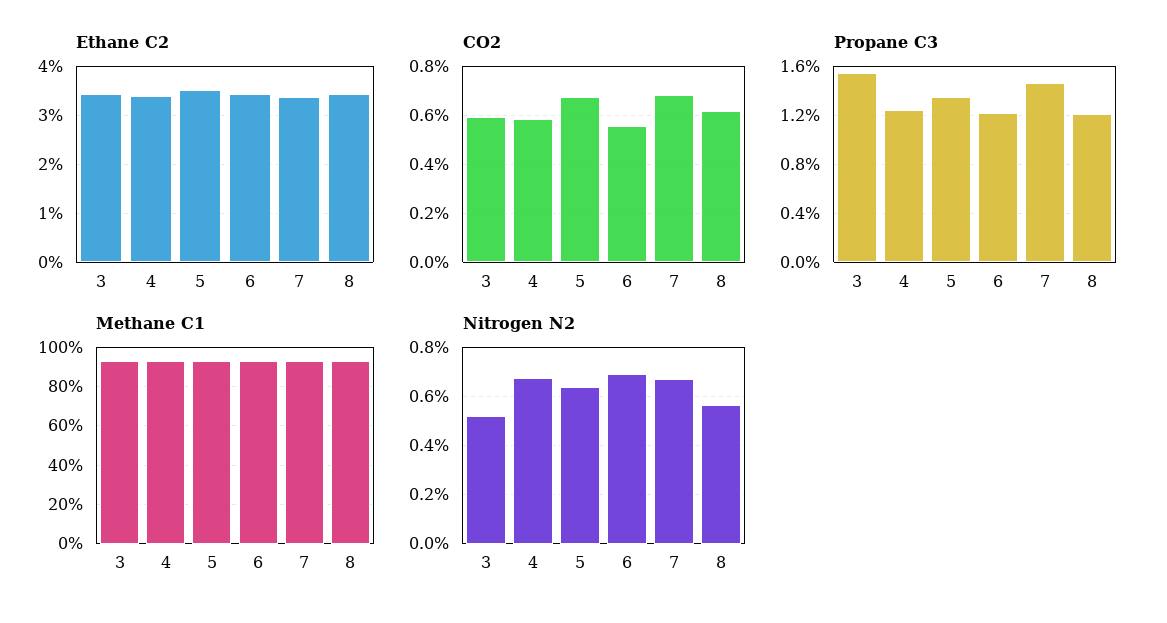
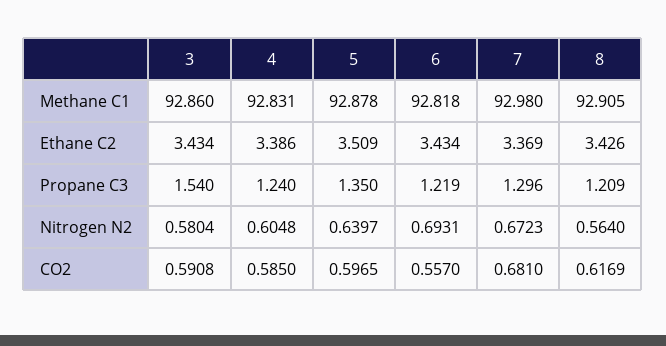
CO2, 5: 0.675 -> 0.5965
Propane C3, 7: 1.45 -> 1.296
Nitrogen N2, 3: 0.525 -> 0.5804
Nitrogen N2, 4: 0.675 -> 0.6048

